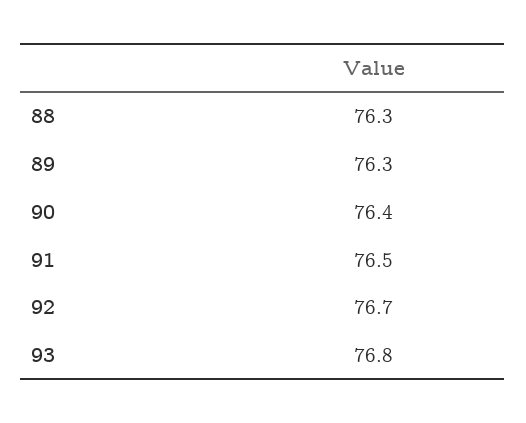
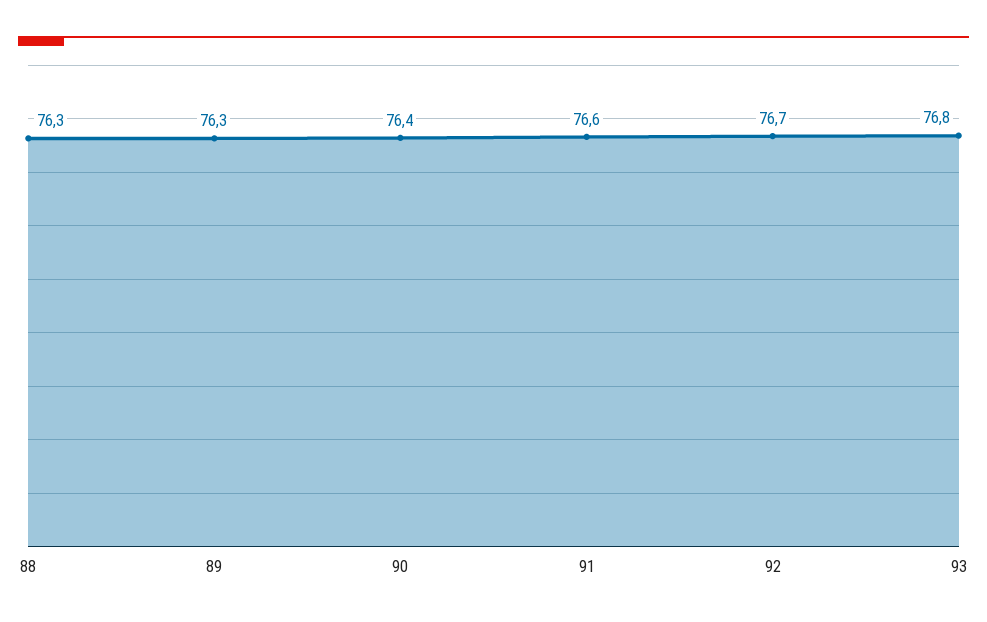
91: 76.5 -> 76.6

